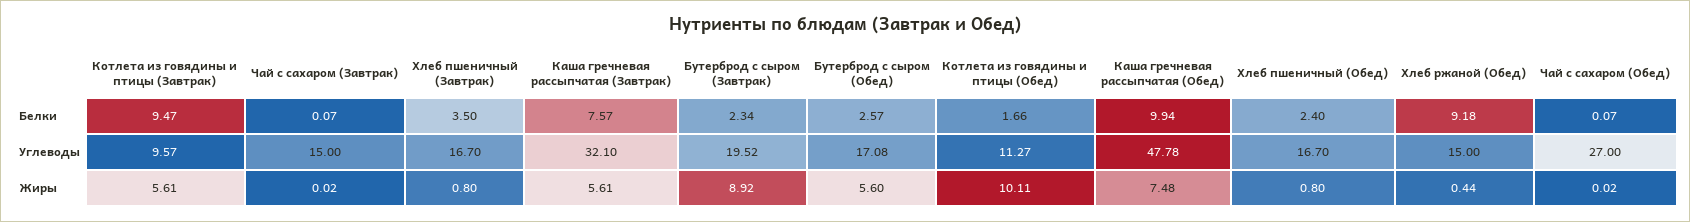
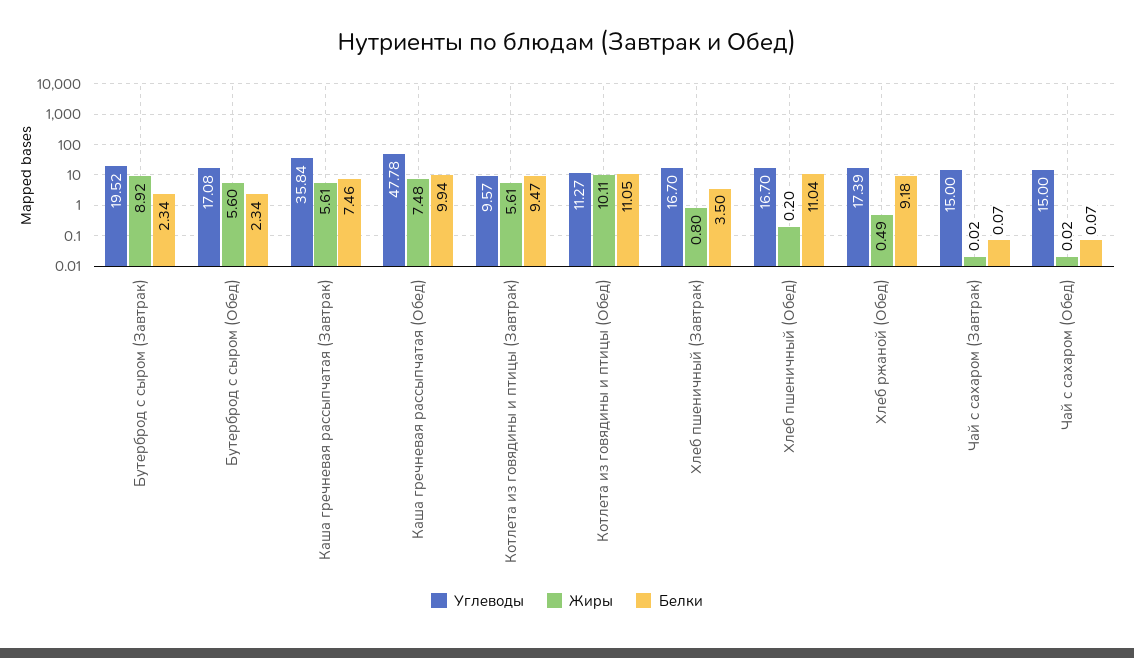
Белки, Каша гречневая рассыпчатая (Завтрак): 7.57 -> 7.46
Белки, Бутерброд с сыром (Обед): 2.57 -> 2.34
Белки, Котлета из говядины и птицы (Обед): 1.66 -> 11.05
Белки, Хлеб пшеничный (Обед): 2.4 -> 11.04
Углеводы, Каша гречневая рассыпчатая (Завтрак): 32.1 -> 35.84
Углеводы, Хлеб ржаной (Обед): 15 -> 17.39
Углеводы, Чай с сахаром (Обед): 27 -> 15
Жиры, Хлеб пшеничный (Обед): 0.8 -> 0.2
Жиры, Хлеб ржаной (Обед): 0.44 -> 0.49

